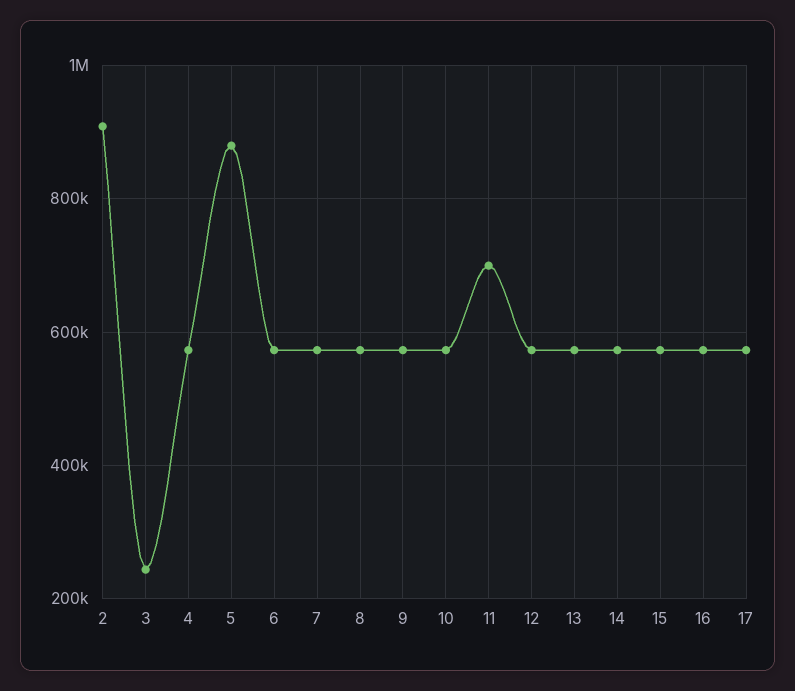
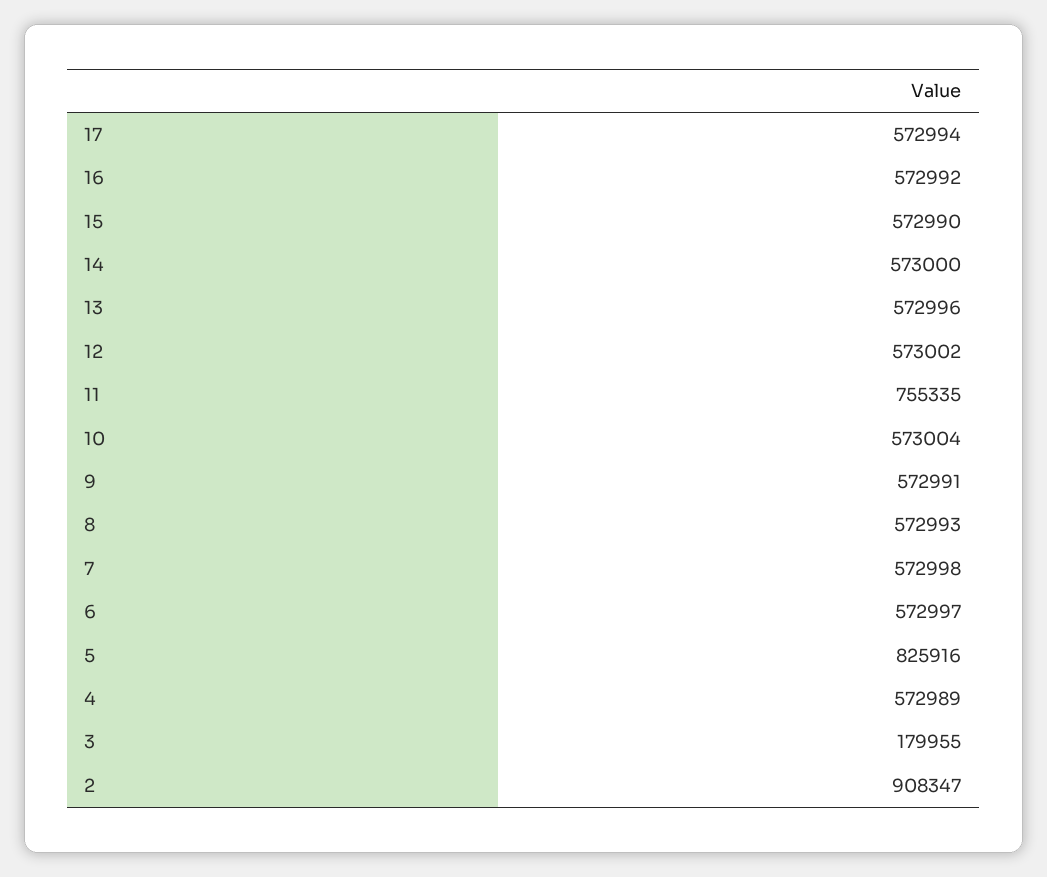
3: 240000 -> 179955
5: 880000 -> 825916
11: 700000 -> 755335

